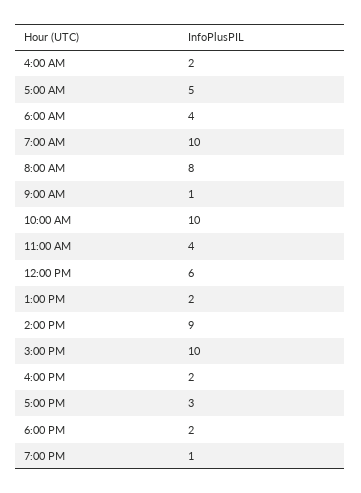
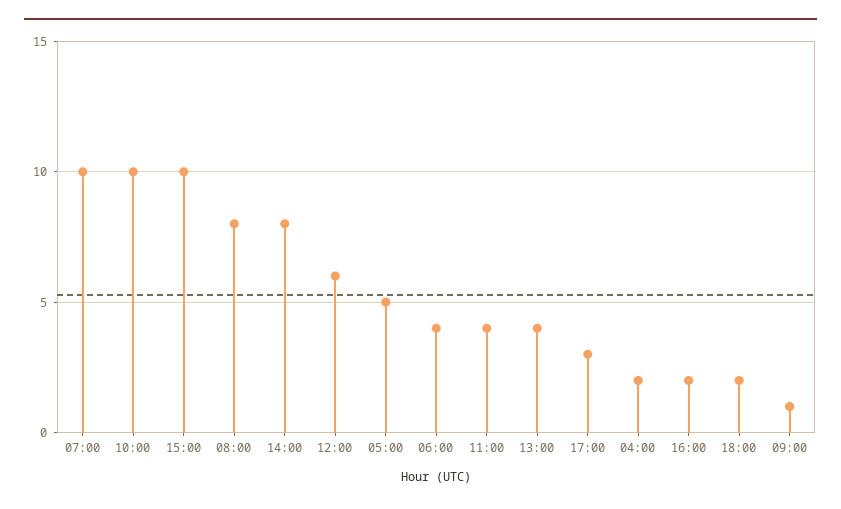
1:00 PM: 2 -> 4
2:00 PM: 9 -> 8
7:00 PM: 1 -> none

